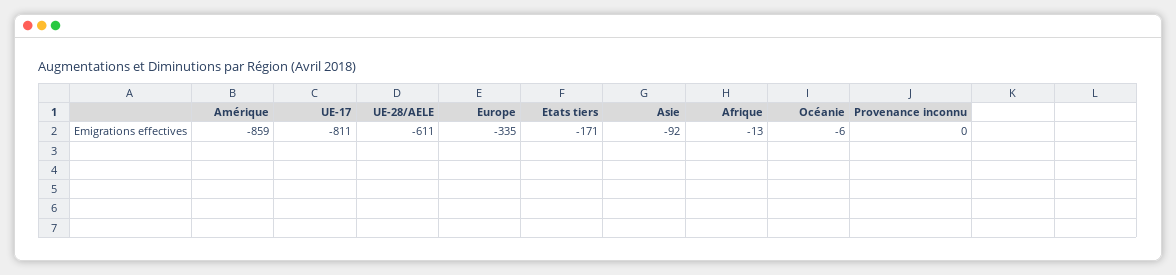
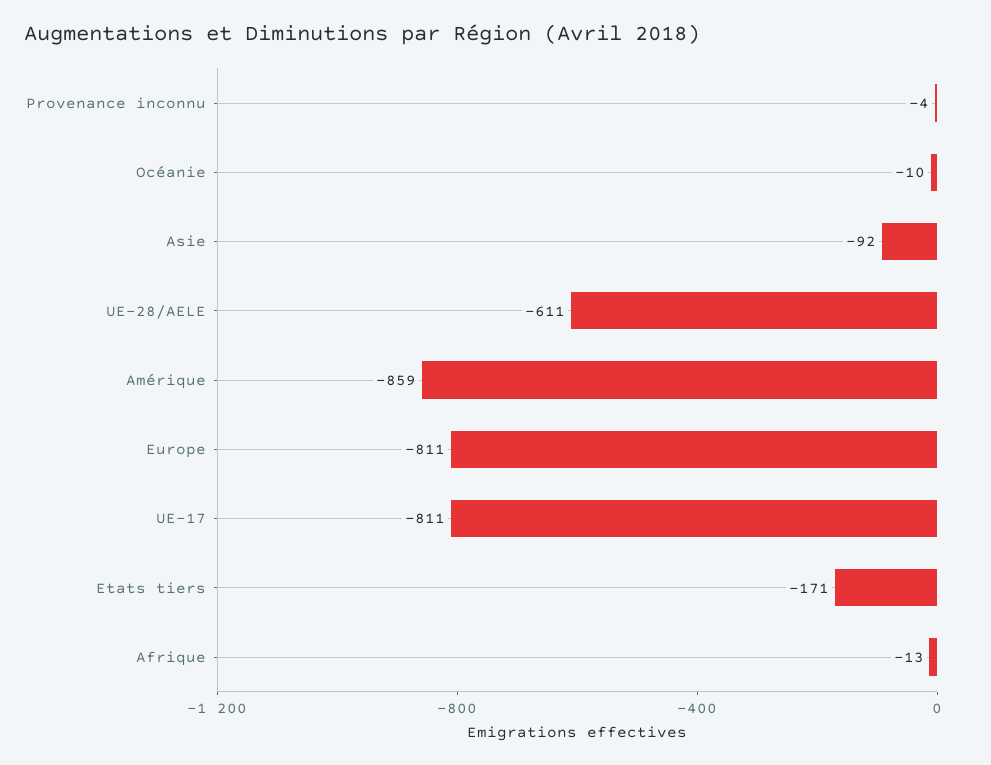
Europe: -335 -> -811
Océanie: -6 -> -10
Provenance inconnu: 0 -> -4

